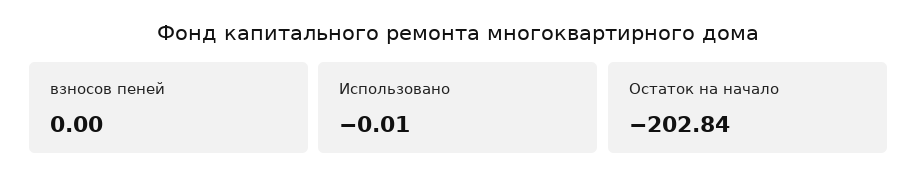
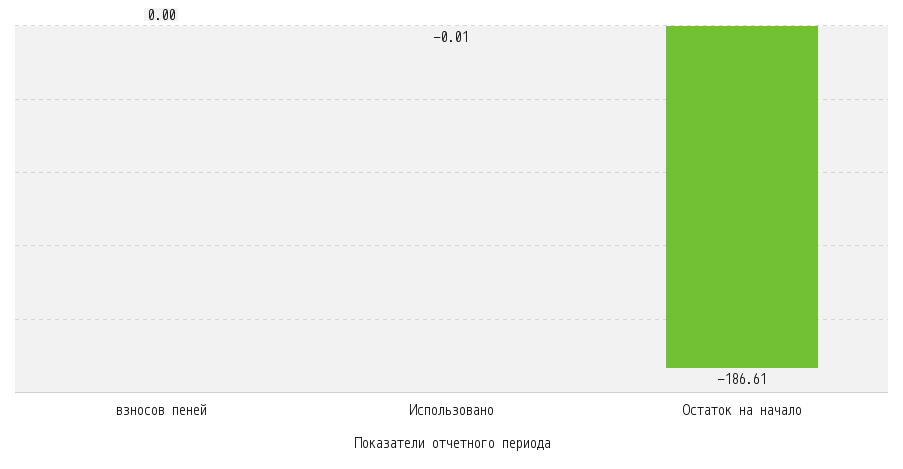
Остаток на начало: -202.84 -> -186.61

